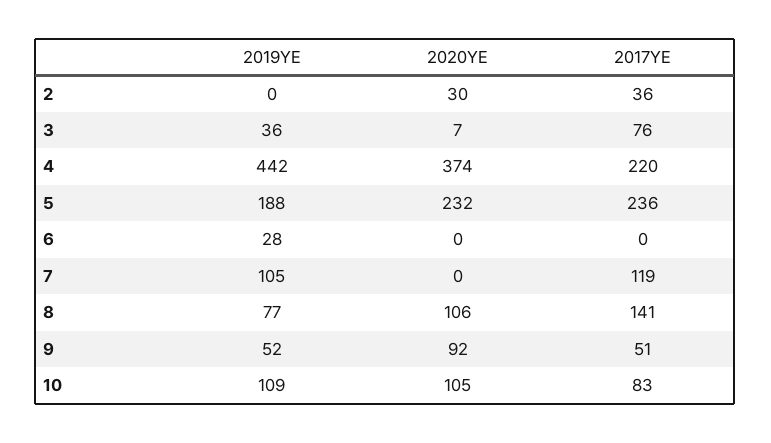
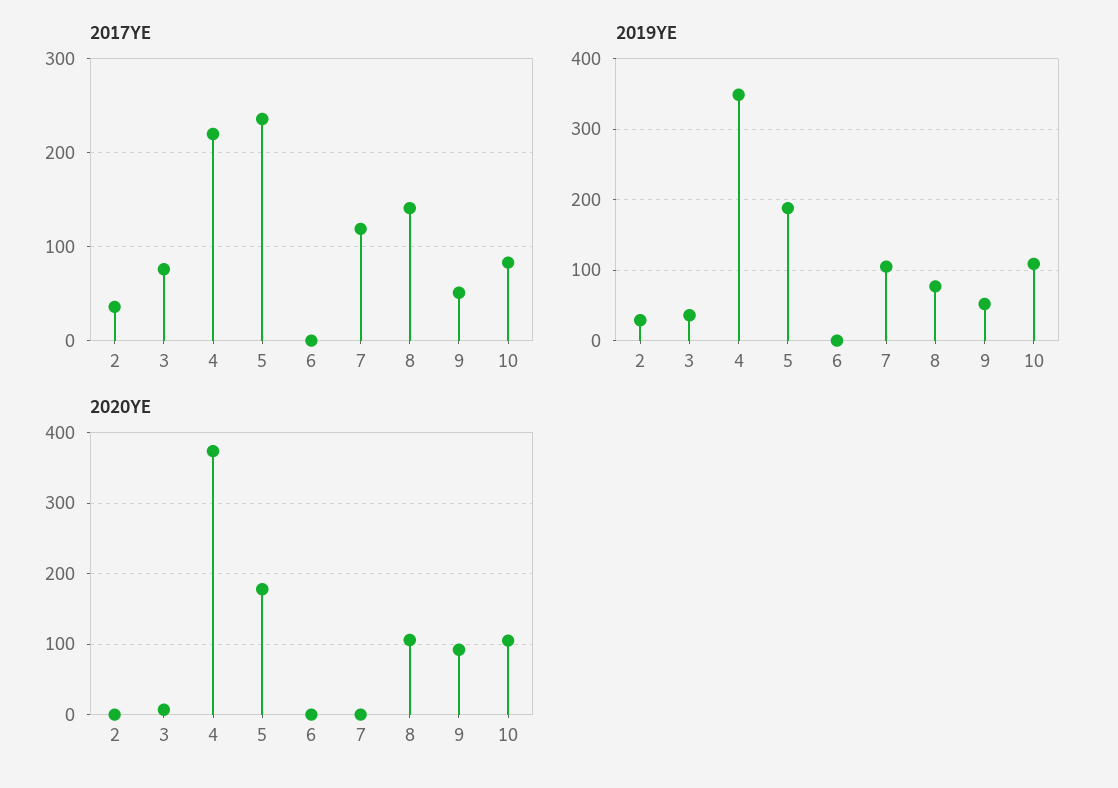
2019YE, 2: 0 -> 30
2020YE, 2: 30 -> 0
2019YE, 4: 442 -> 350
2020YE, 5: 232 -> 180
2019YE, 6: 28 -> 0

